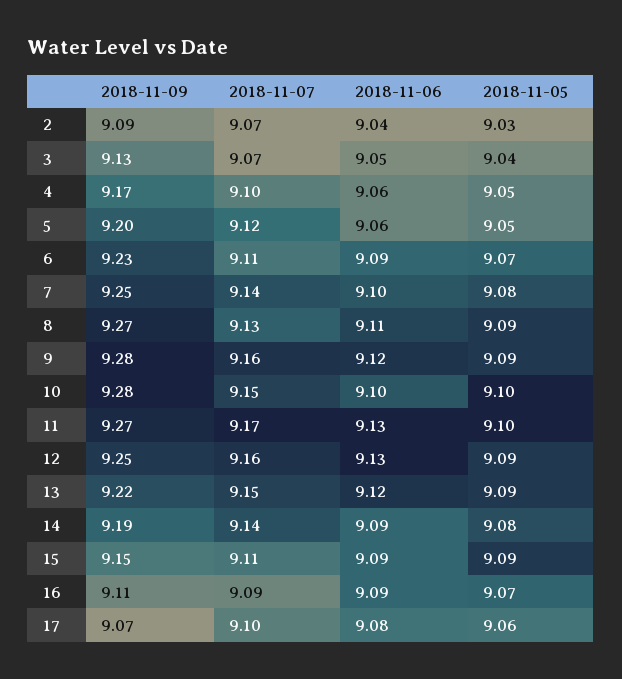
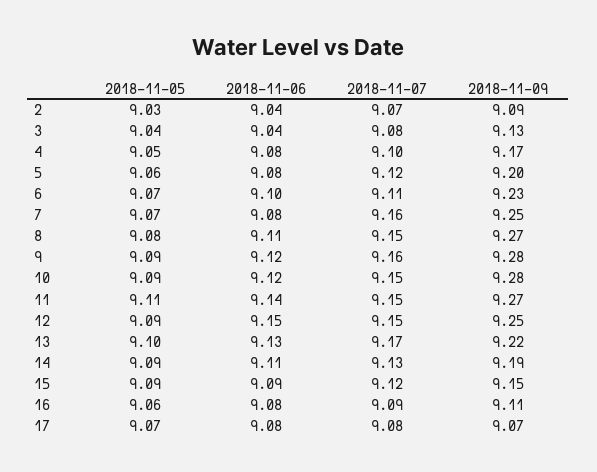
2018-11-07, 3: 9.07 -> 9.08
2018-11-06, 3: 9.05 -> 9.04
2018-11-06, 4: 9.06 -> 9.08
2018-11-06, 5: 9.06 -> 9.08
2018-11-05, 5: 9.05 -> 9.06
2018-11-06, 6: 9.09 -> 9.1
2018-11-07, 7: 9.14 -> 9.16
2018-11-06, 7: 9.1 -> 9.08
2018-11-05, 7: 9.08 -> 9.07
2018-11-07, 8: 9.13 -> 9.15
2018-11-05, 8: 9.09 -> 9.08
2018-11-06, 10: 9.1 -> 9.12
2018-11-05, 10: 9.1 -> 9.09
2018-11-07, 11: 9.17 -> 9.15
2018-11-06, 11: 9.13 -> 9.14
2018-11-05, 11: 9.1 -> 9.11
2018-11-07, 12: 9.16 -> 9.15
2018-11-06, 12: 9.13 -> 9.15
2018-11-07, 13: 9.15 -> 9.17
2018-11-06, 13: 9.12 -> 9.13
2018-11-05, 13: 9.09 -> 9.1
2018-11-07, 14: 9.14 -> 9.13
2018-11-06, 14: 9.09 -> 9.11
2018-11-05, 14: 9.08 -> 9.09
2018-11-07, 15: 9.11 -> 9.12
2018-11-06, 16: 9.09 -> 9.08
2018-11-05, 16: 9.07 -> 9.06
2018-11-07, 17: 9.1 -> 9.08
2018-11-05, 17: 9.06 -> 9.07

